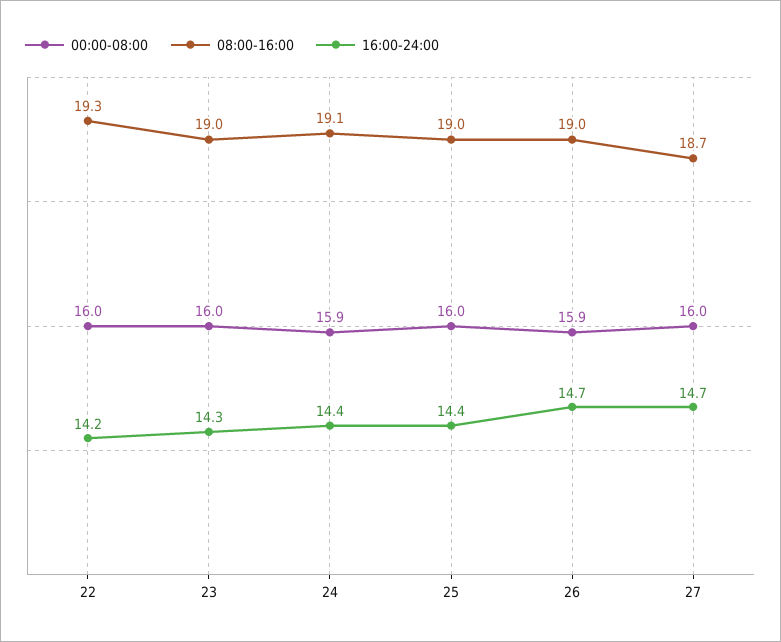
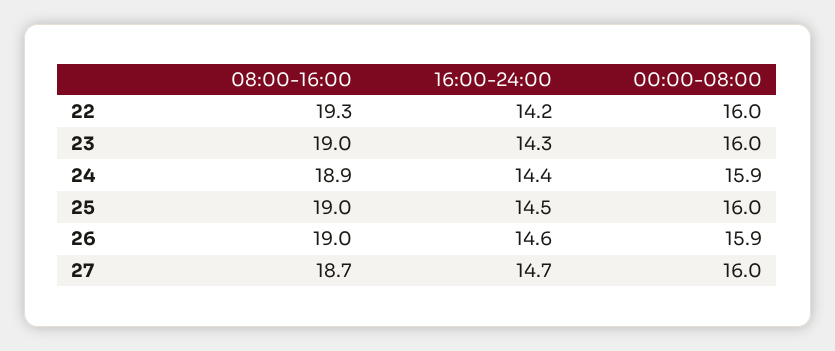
08:00-16:00, 24: 19.1 -> 18.9
16:00-24:00, 25: 14.4 -> 14.5
16:00-24:00, 26: 14.7 -> 14.6

